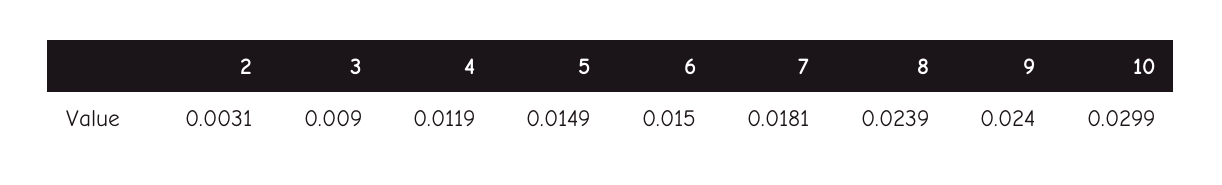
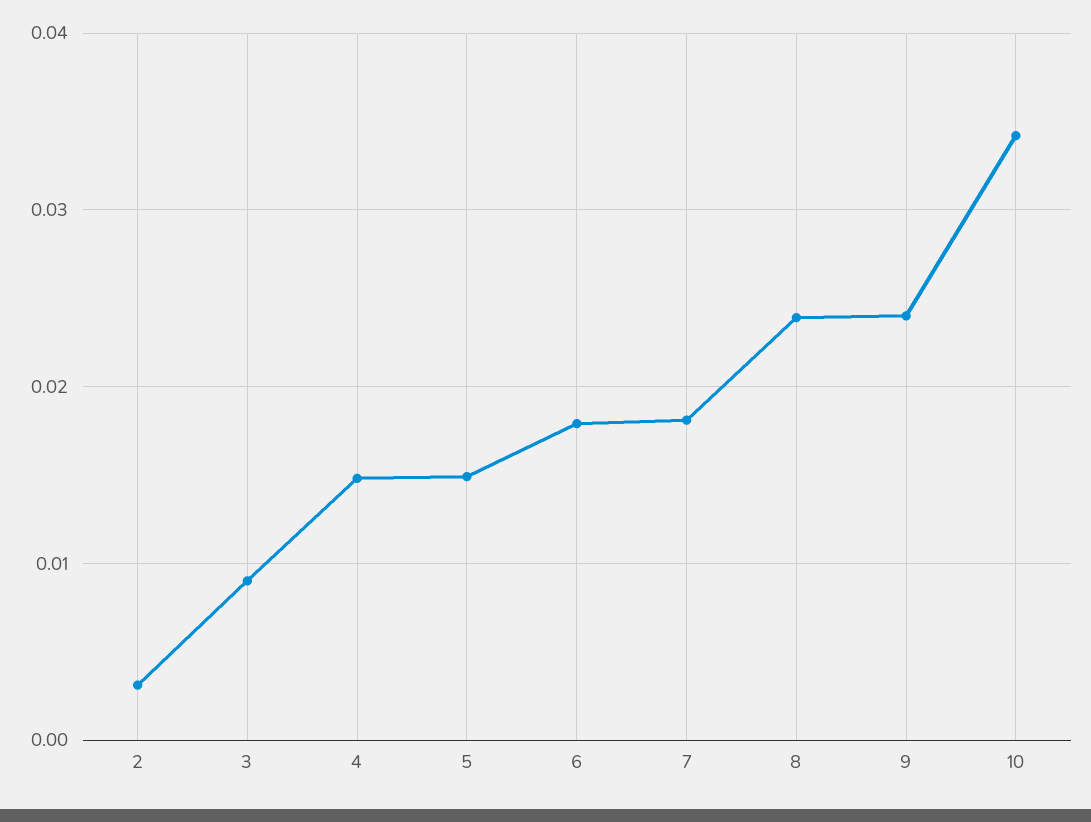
4: 0.0119 -> 0.015
6: 0.015 -> 0.018
10: 0.0299 -> 0.034

